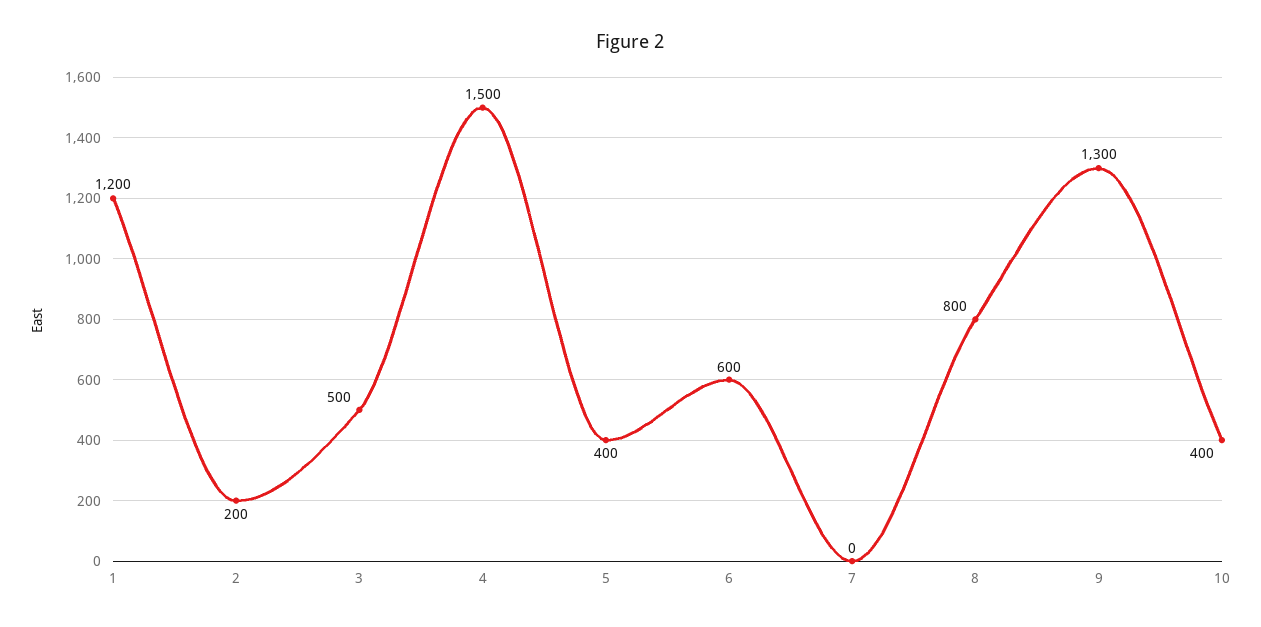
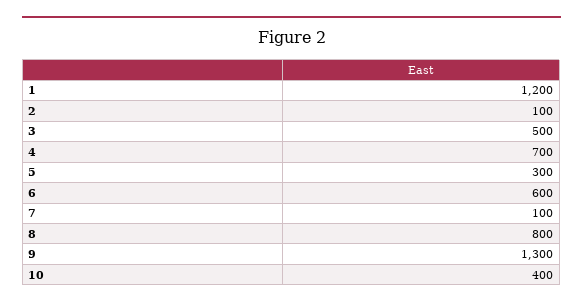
2: 200 -> 100
4: 1500 -> 700
5: 400 -> 300
7: 0 -> 100

